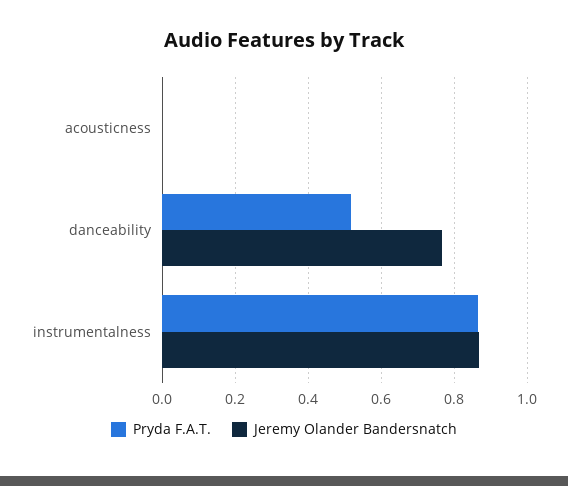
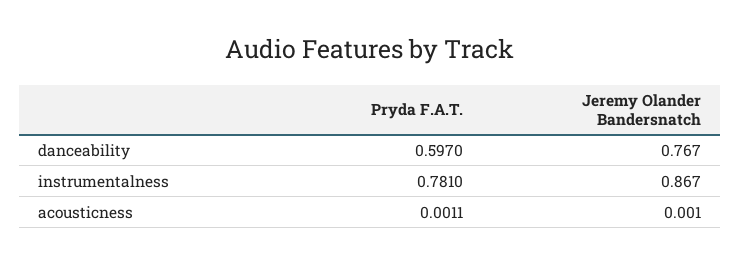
Pryda F.A.T., danceability: 0.52 -> 0.597
Pryda F.A.T., instrumentalness: 0.86 -> 0.781

